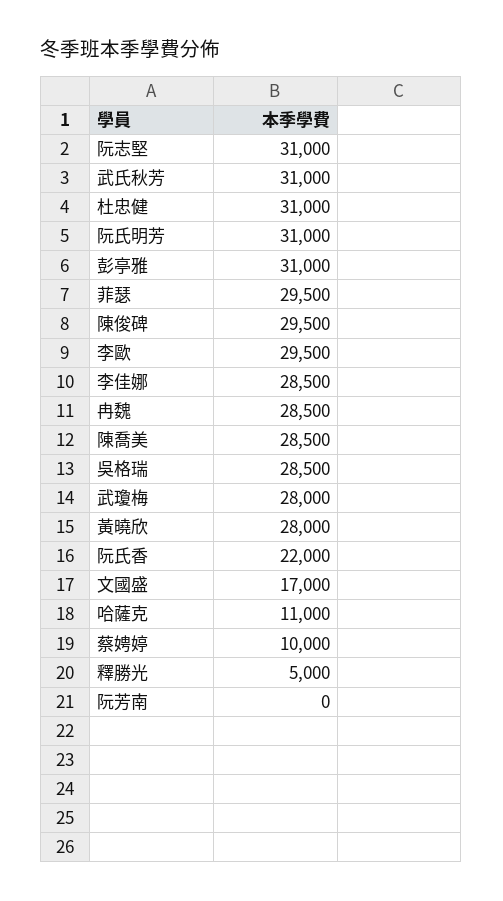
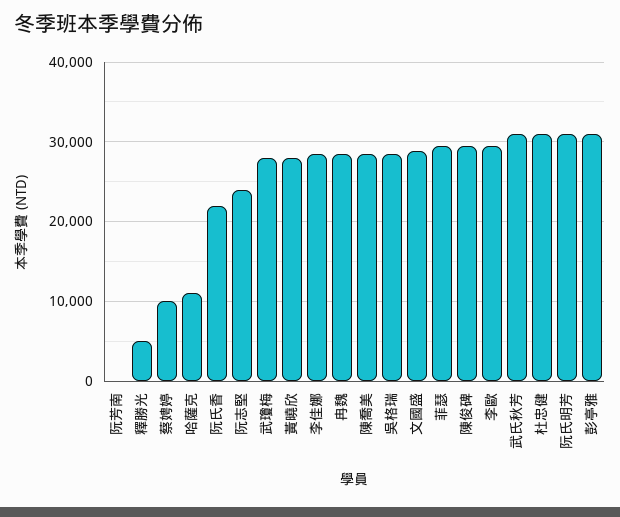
阮志堅: 31000 -> 24000
文國盛: 17000 -> 29000

